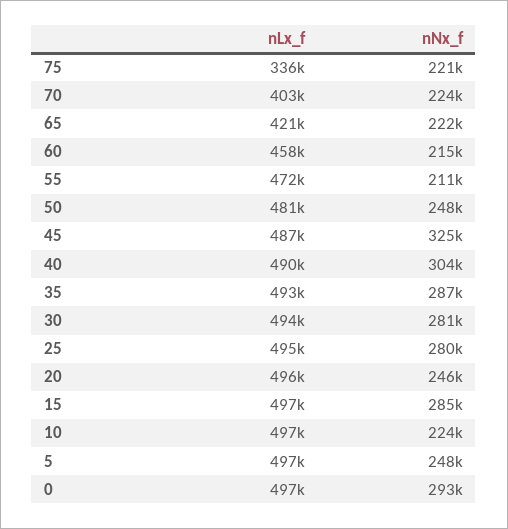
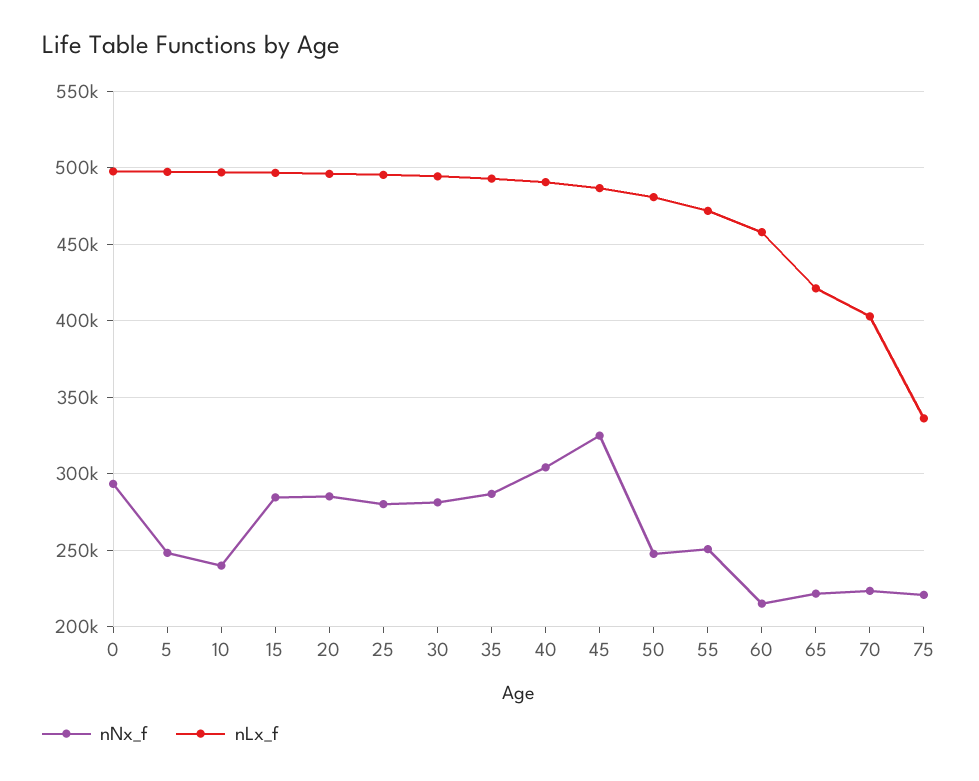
nNx_f, 55: 211000 -> 250000
nNx_f, 20: 246000 -> 285000
nNx_f, 10: 224000 -> 240000

